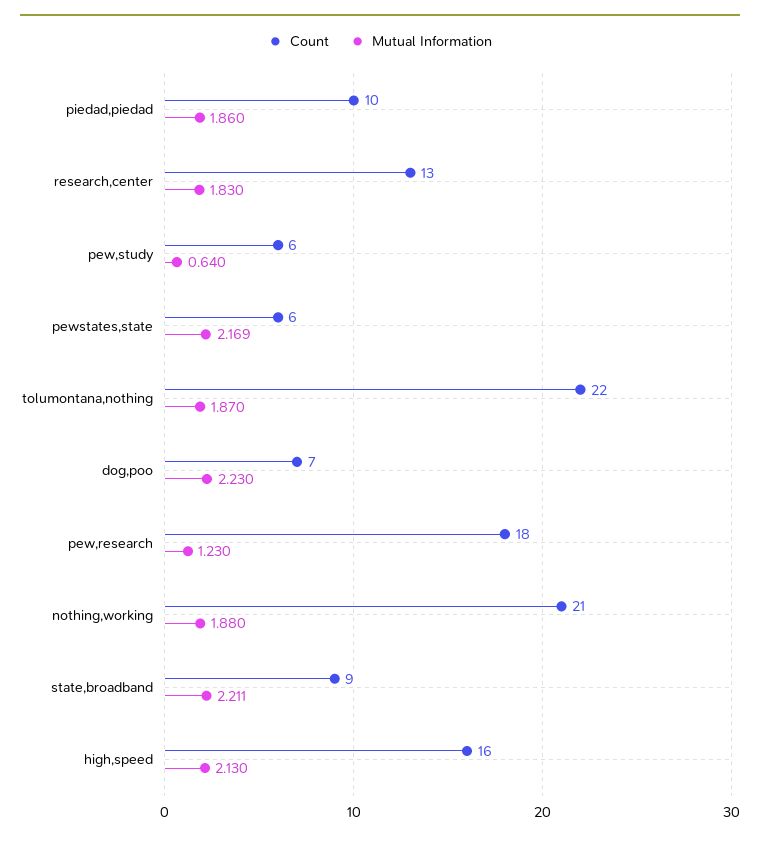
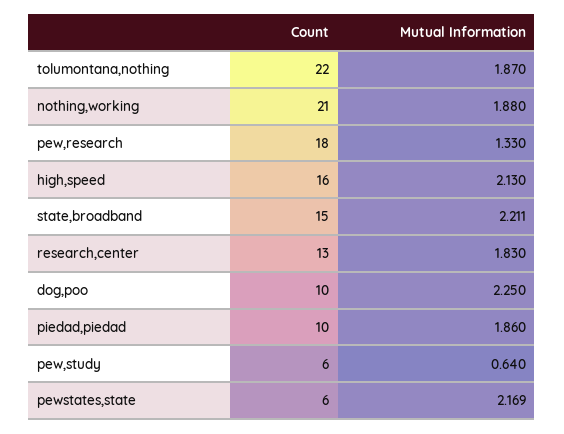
Count, dog,poo: 7 -> 10
Mutual Information, dog,poo: 2.23 -> 2.25
Mutual Information, pew,research: 1.23 -> 1.33
Count, state,broadband: 9 -> 15

